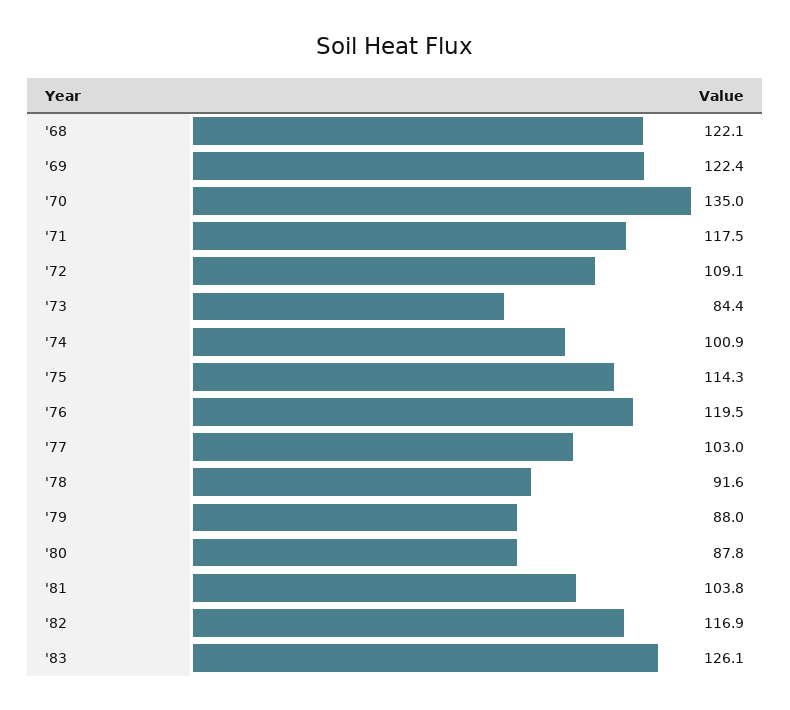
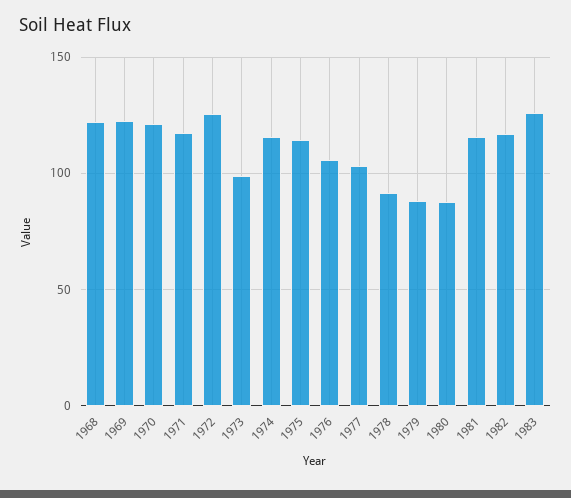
'70: 135 -> 120
'72: 109.1 -> 125
'73: 84.4 -> 100
'74: 100.9 -> 115
'76: 119.5 -> 105
'81: 103.8 -> 115

